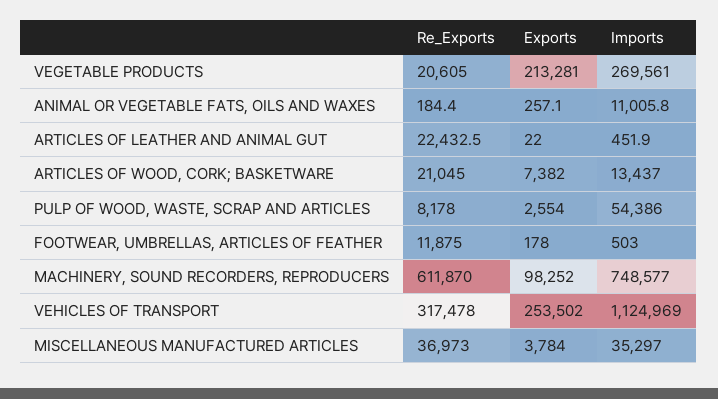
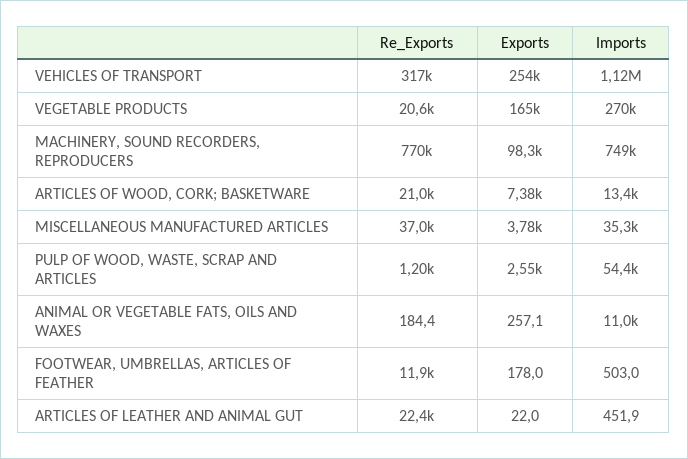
Exports, VEGETABLE PRODUCTS: 213281 -> 165000
Re_Exports, PULP OF WOOD, WASTE, SCRAP AND ARTICLES: 8178 -> 1200
Re_Exports, MACHINERY, SOUND RECORDERS, REPRODUCERS: 611870 -> 770000

